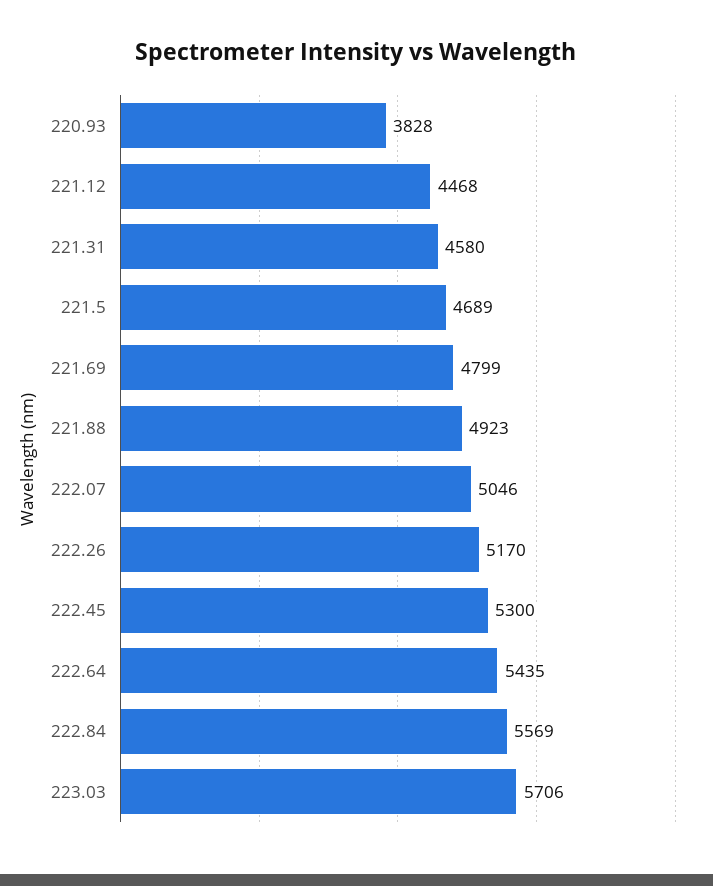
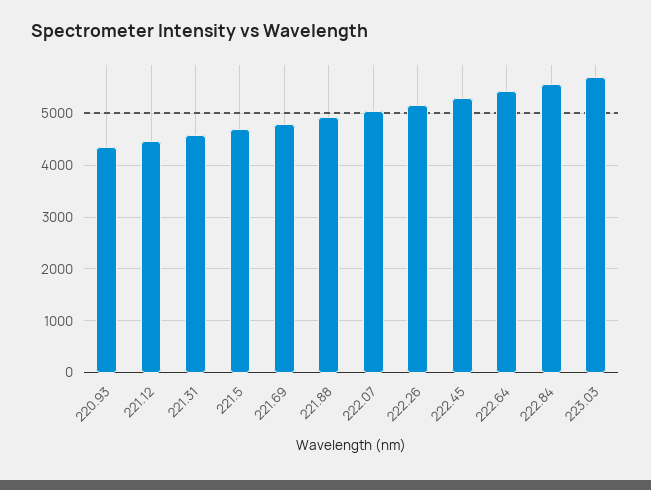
220.93: 3828 -> 4400

